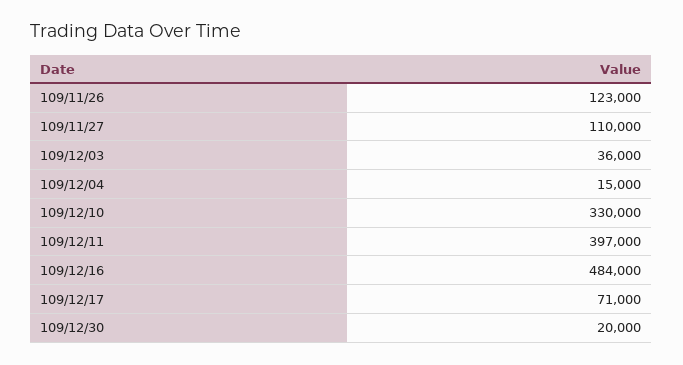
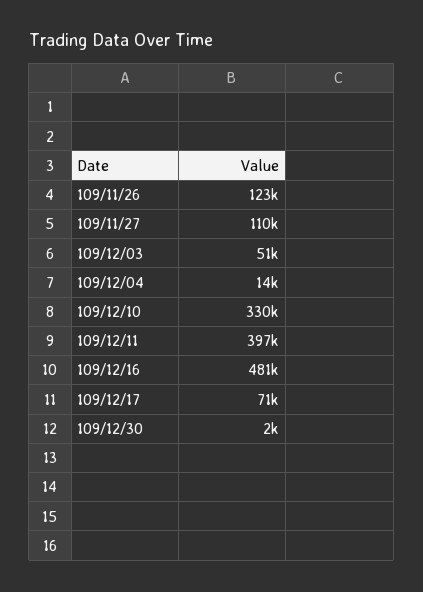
109/12/03: 36000 -> 51000
109/12/04: 15000 -> 14000
109/12/16: 484000 -> 481000
109/12/30: 20000 -> 2000

